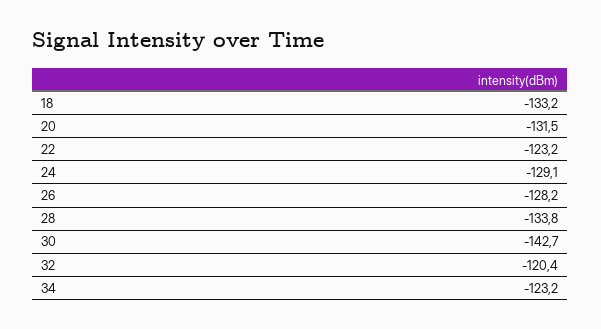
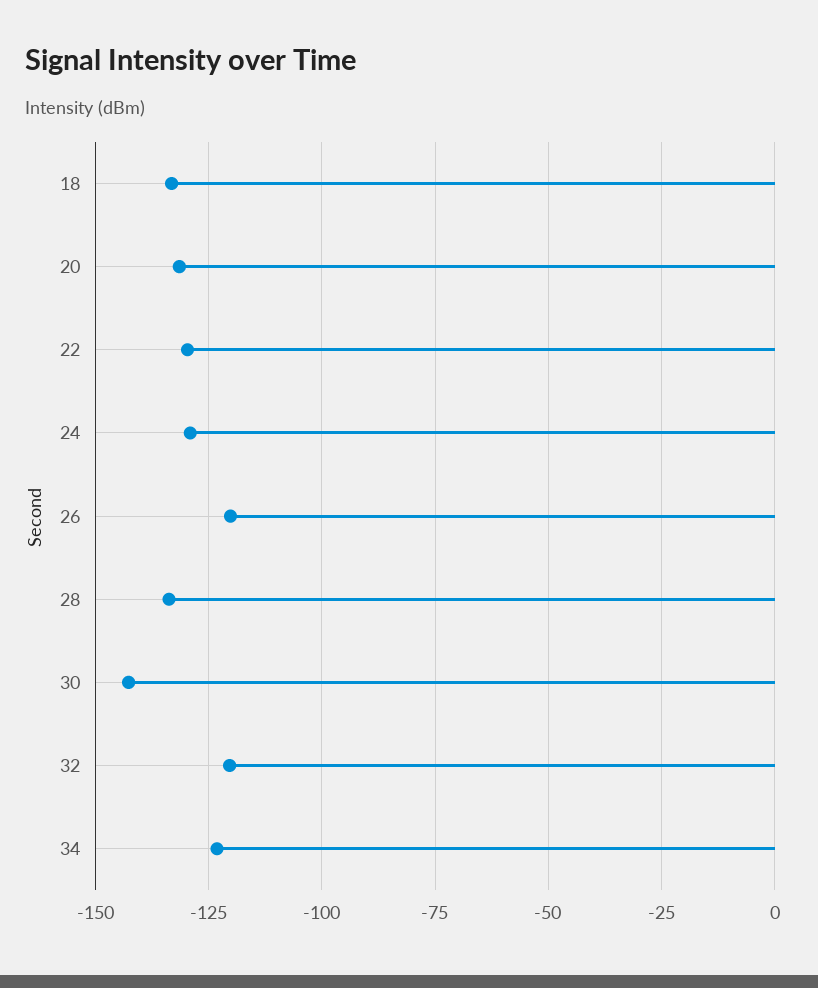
22: -123.2 -> -130
26: -128.2 -> -120

